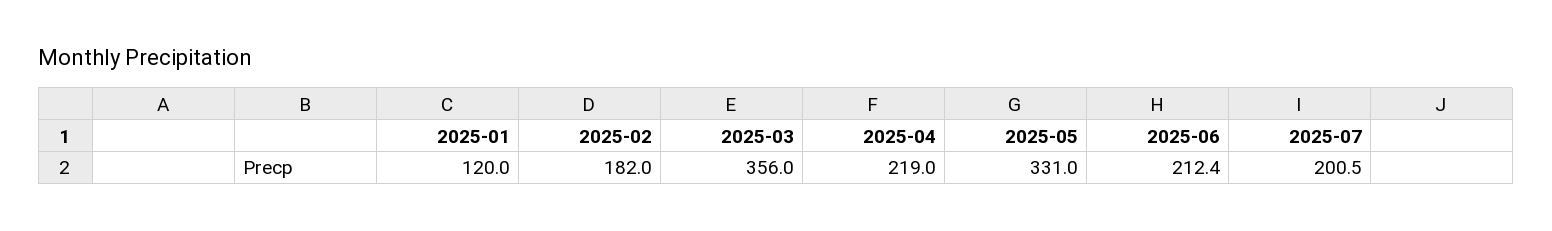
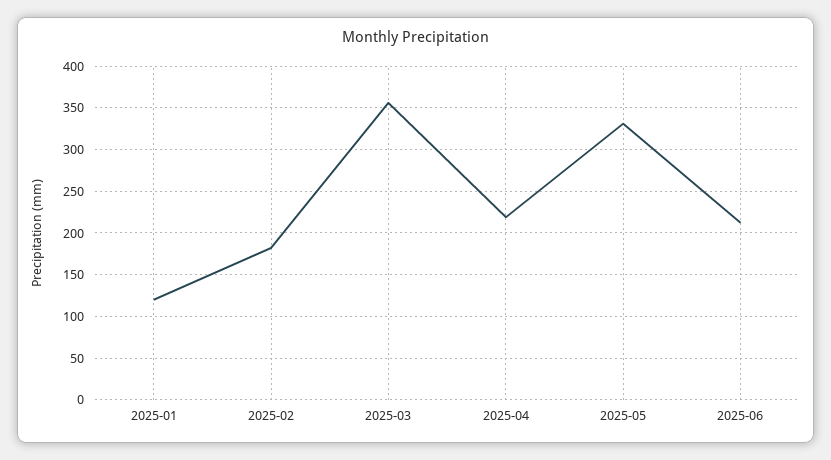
2025-07: 200.5 -> none

